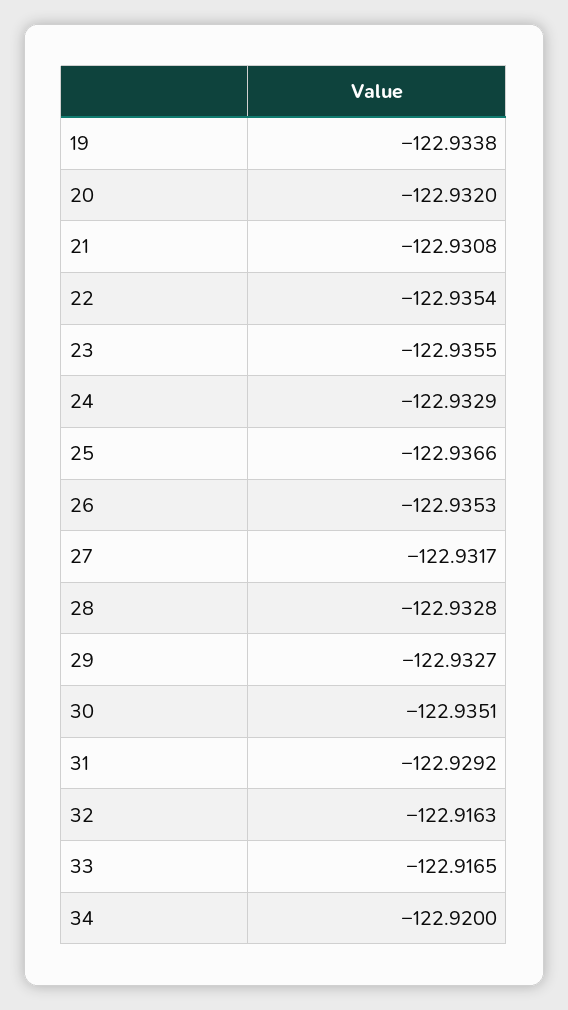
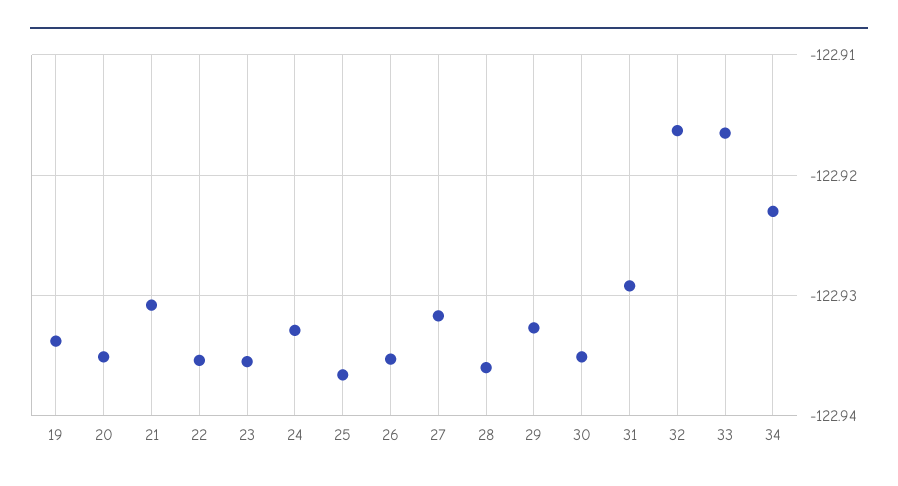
20: -122.932 -> -122.935
28: -122.9328 -> -122.936
34: -122.92 -> -122.923

